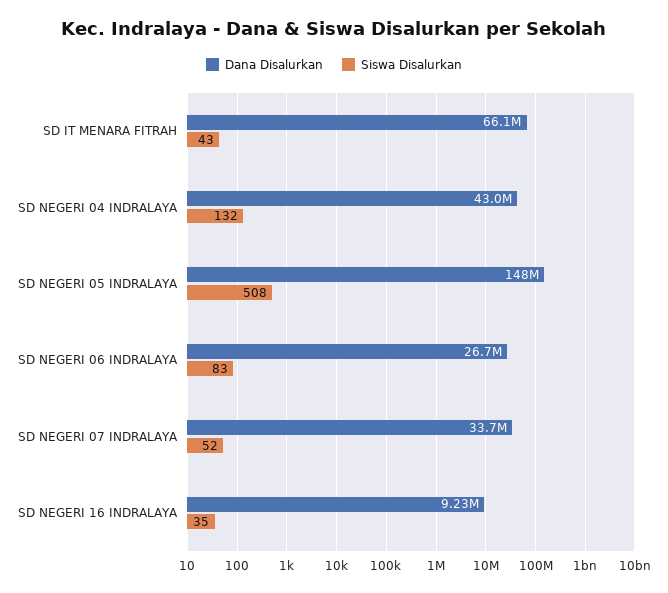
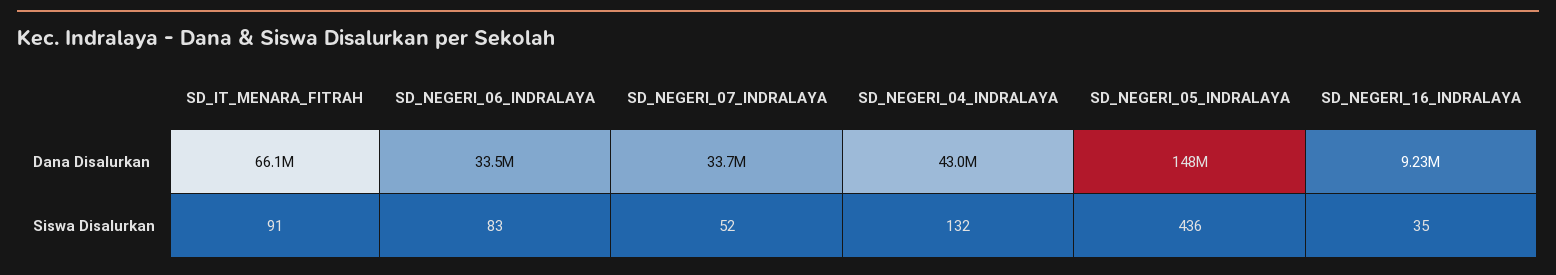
Siswa Disalurkan, SD IT MENARA FITRAH: 43 -> 91
Siswa Disalurkan, SD NEGERI 05 INDRALAYA: 508 -> 436
Dana Disalurkan, SD NEGERI 06 INDRALAYA: 26700000 -> 33500000

